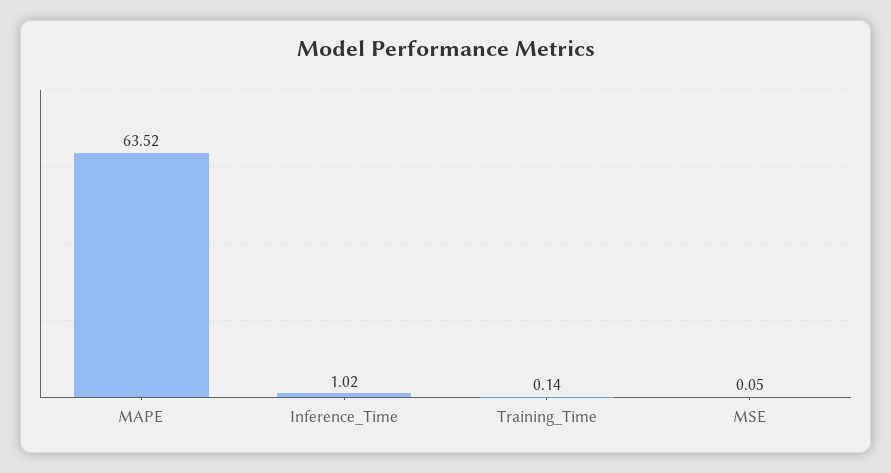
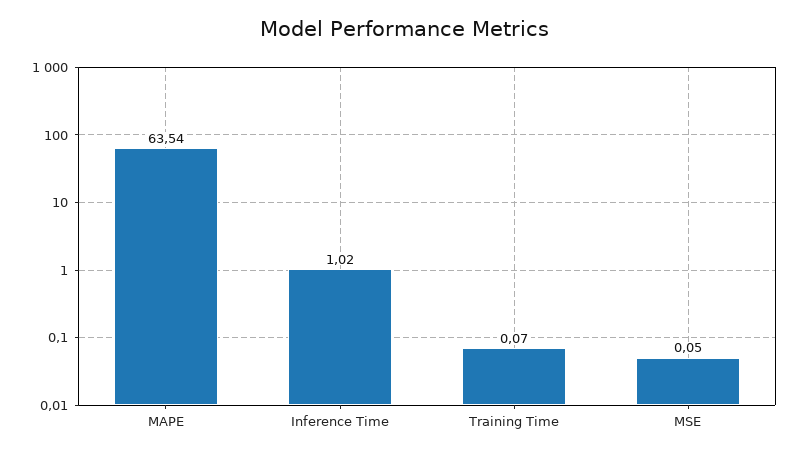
MAPE: 63.52 -> 63.54
Training_Time: 0.14 -> 0.07

